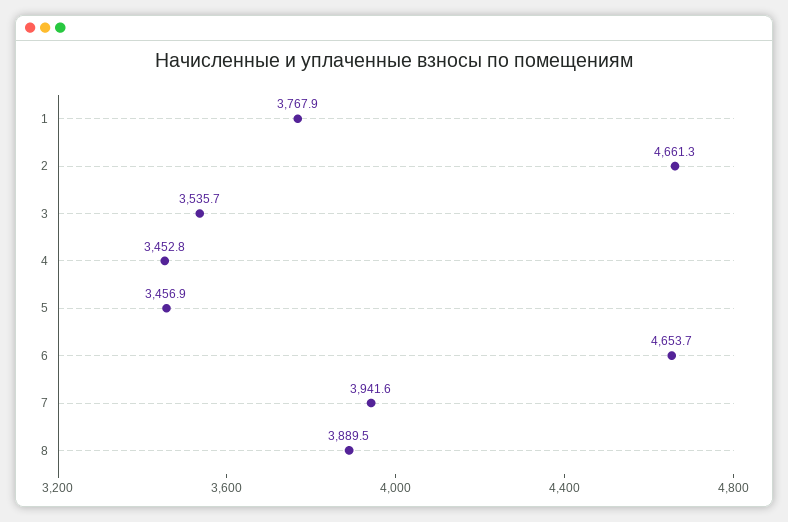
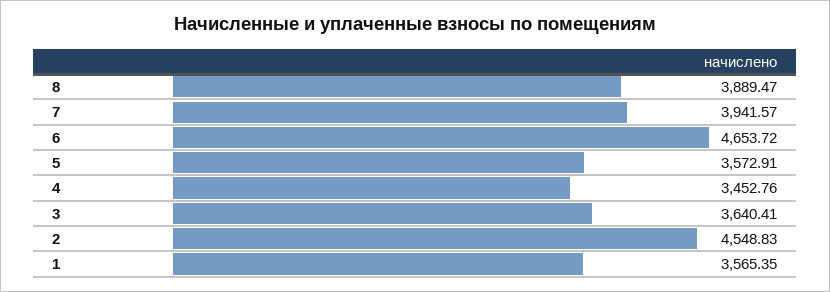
1: 3767.9 -> 3565.35
2: 4661.3 -> 4548.83
3: 3535.7 -> 3640.41
5: 3456.9 -> 3572.91

